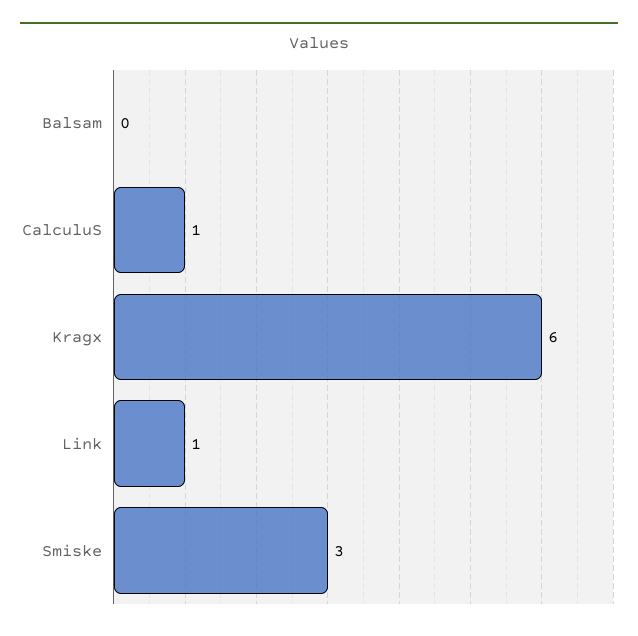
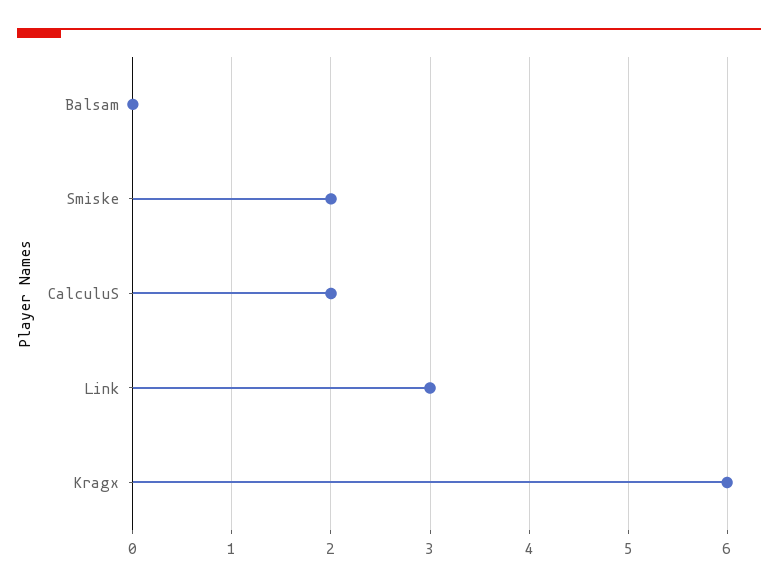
CalculuS: 1 -> 2
Link: 1 -> 3
Smiske: 3 -> 2

